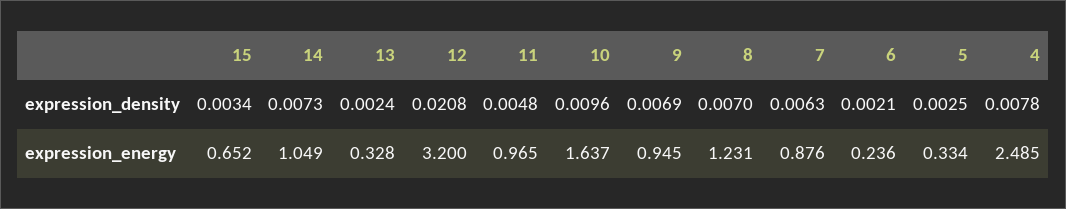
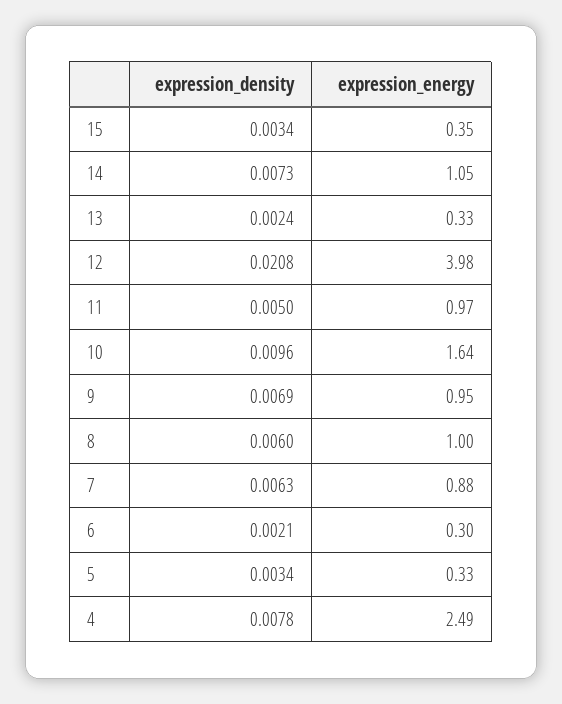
11, expression_density: 0.0048 -> 0.005
8, expression_density: 0.007 -> 0.006
5, expression_density: 0.0025 -> 0.0034
15, expression_energy: 0.652 -> 0.35
12, expression_energy: 3.2 -> 3.98
8, expression_energy: 1.231 -> 1
6, expression_energy: 0.236 -> 0.3

